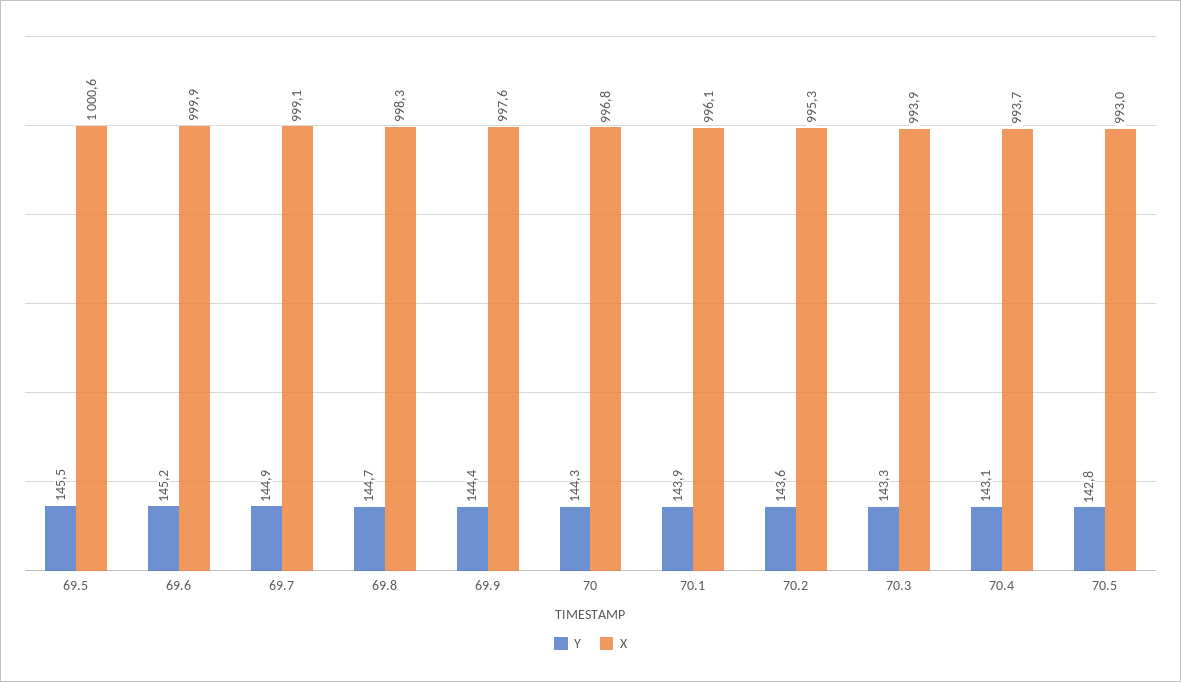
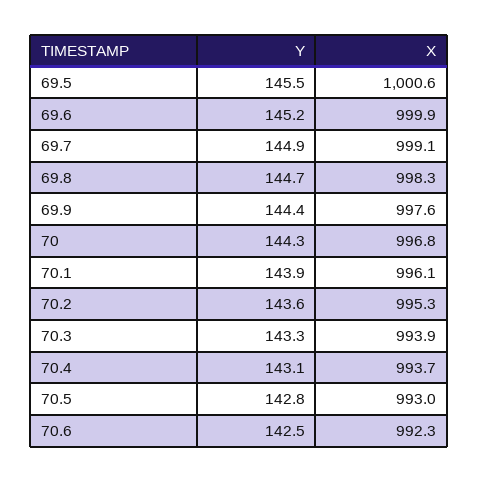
Y, 70.6: none -> 142.5
X, 70.6: none -> 992.3

